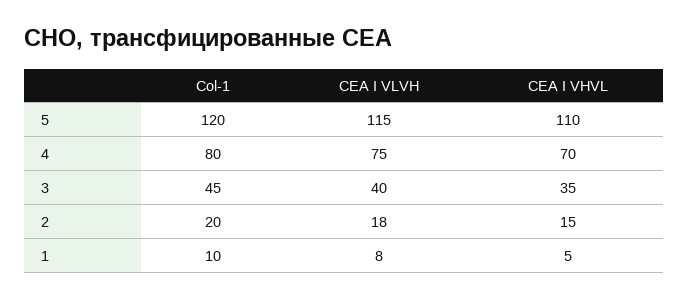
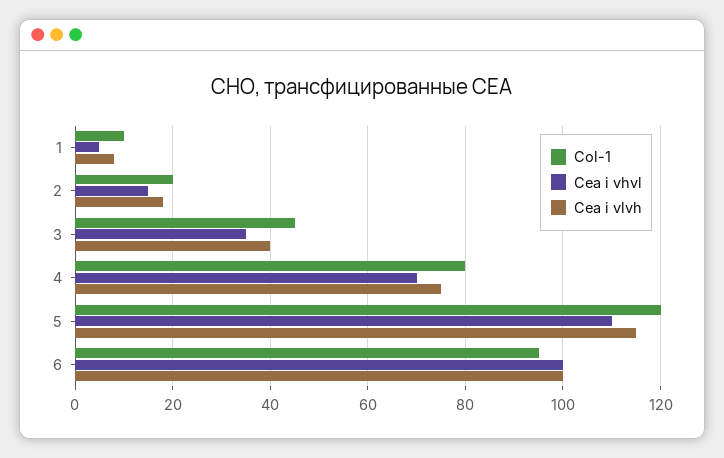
Col-1, 6: none -> 95
CEA I VHVL, 6: none -> 100
CEA I VLVH, 6: none -> 100

